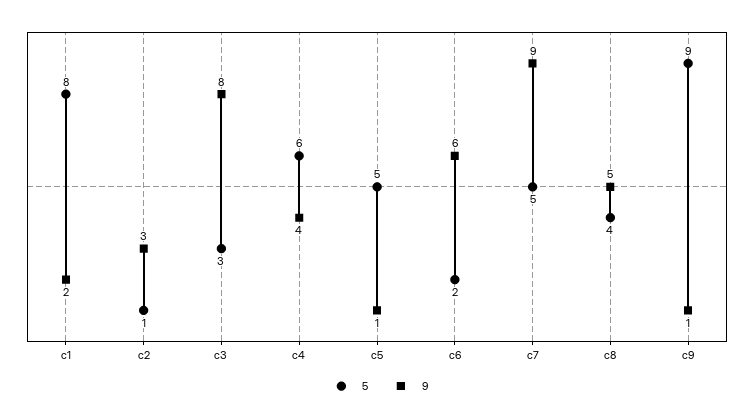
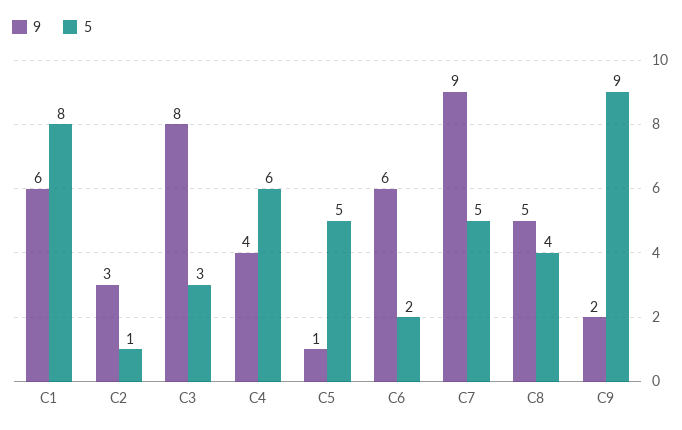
9, c1: 2 -> 6
9, c9: 1 -> 2

